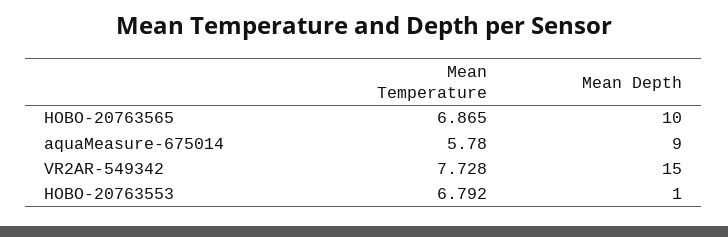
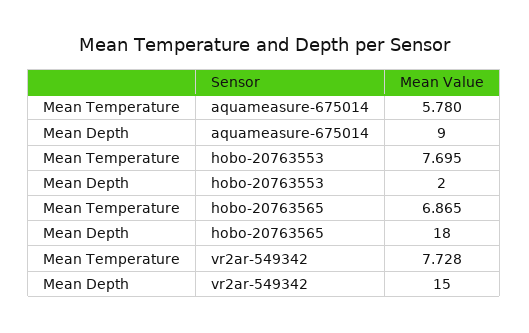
Mean Depth, HOBO-20763565: 10 -> 18
Mean Temperature, HOBO-20763553: 6.792 -> 7.695
Mean Depth, HOBO-20763553: 1 -> 2

